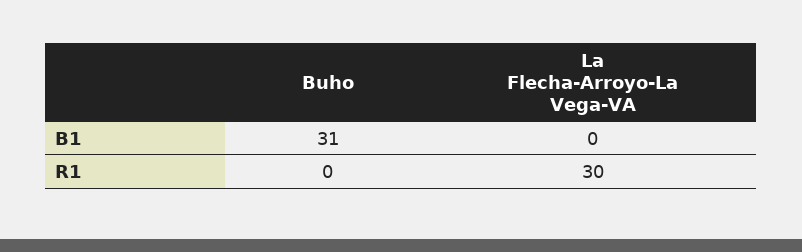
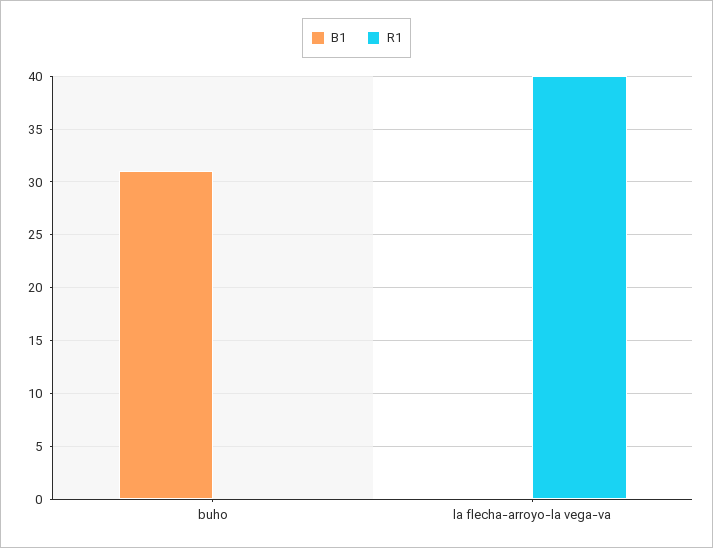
R1, La Flecha-Arroyo-La Vega-VA: 30 -> 40

